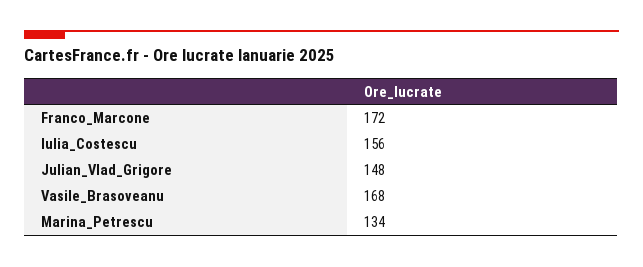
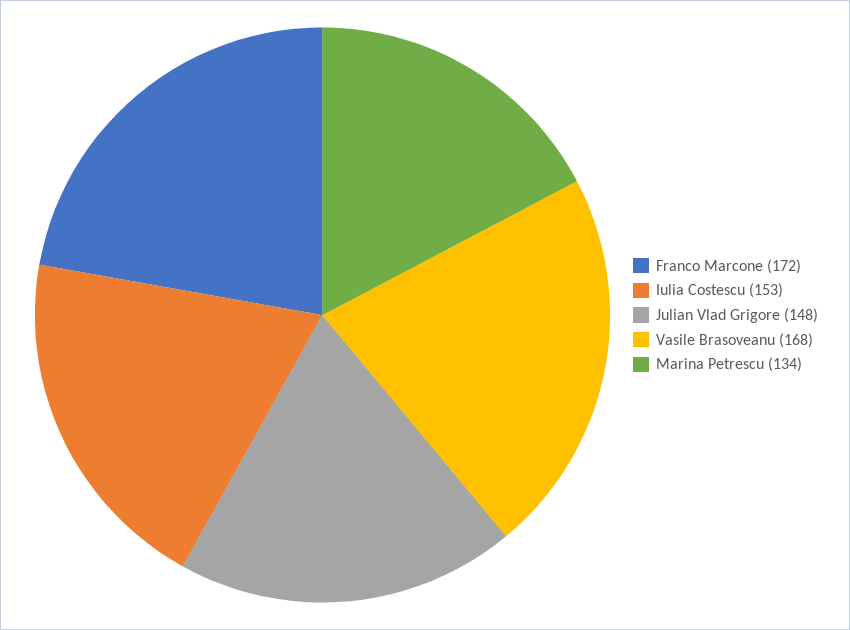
Iulia_Costescu: 156 -> 153

